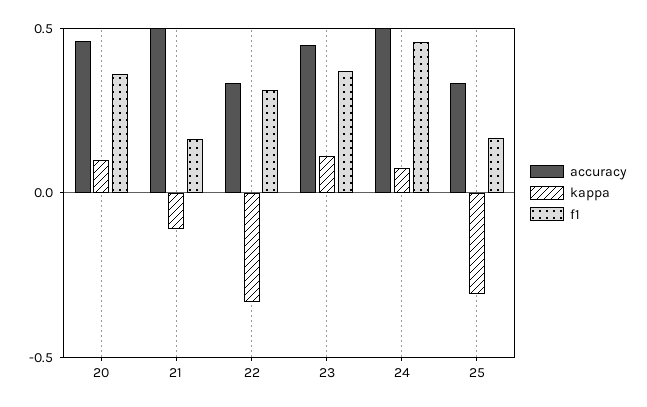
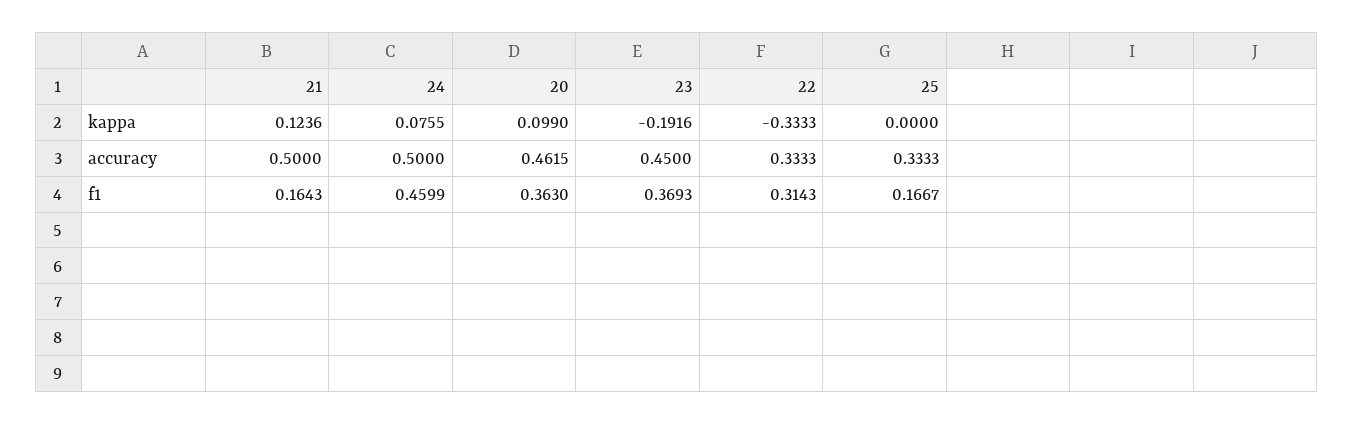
kappa, 21: -0.1 -> 0.1236
kappa, 23: 0.1 -> -0.1916
kappa, 25: -0.3 -> 0

